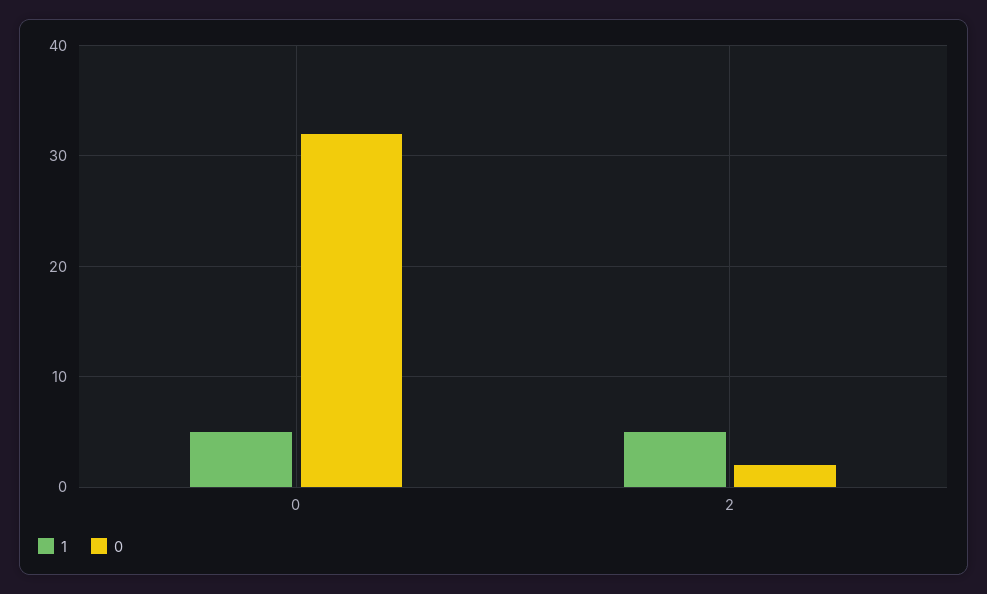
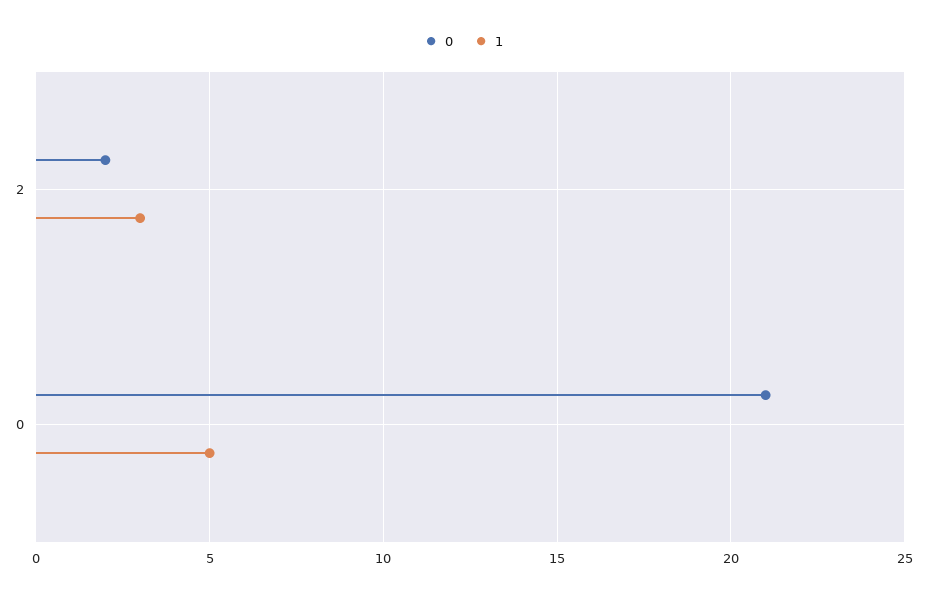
0, 0: 32 -> 21
1, 2: 5 -> 3

